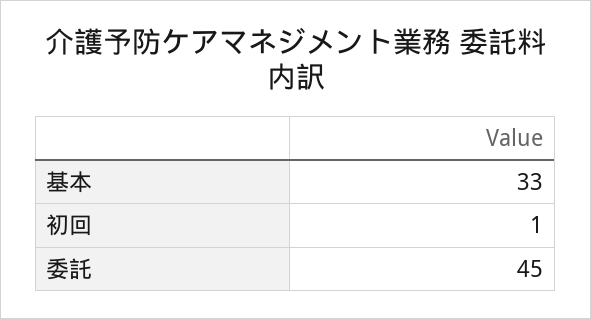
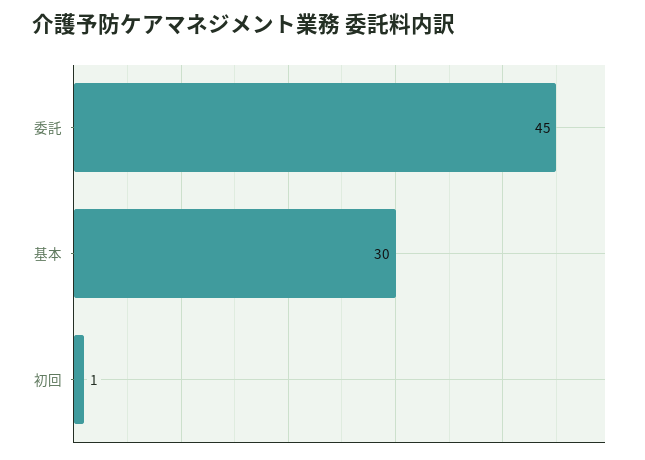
基本: 33 -> 30

